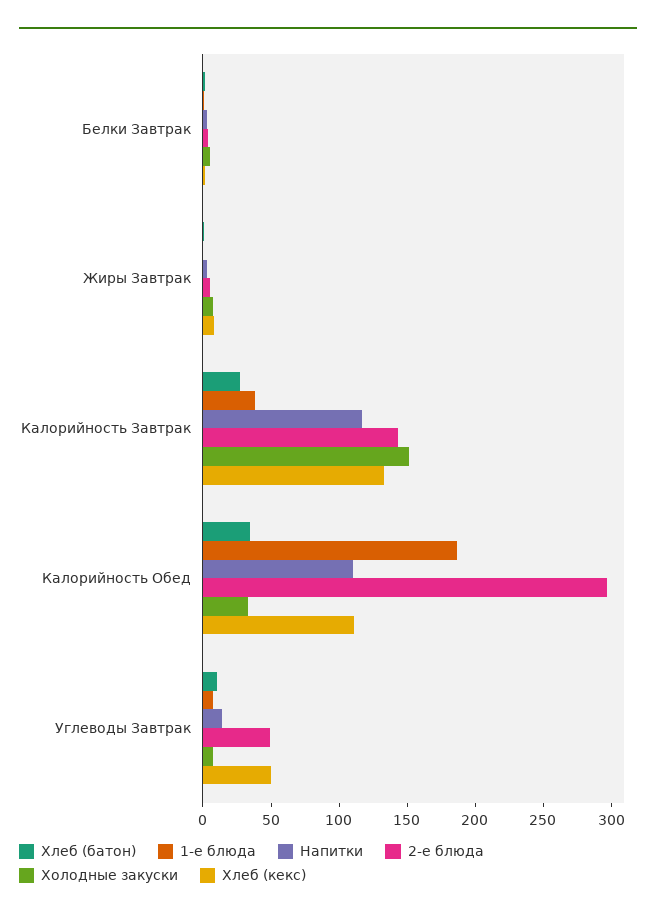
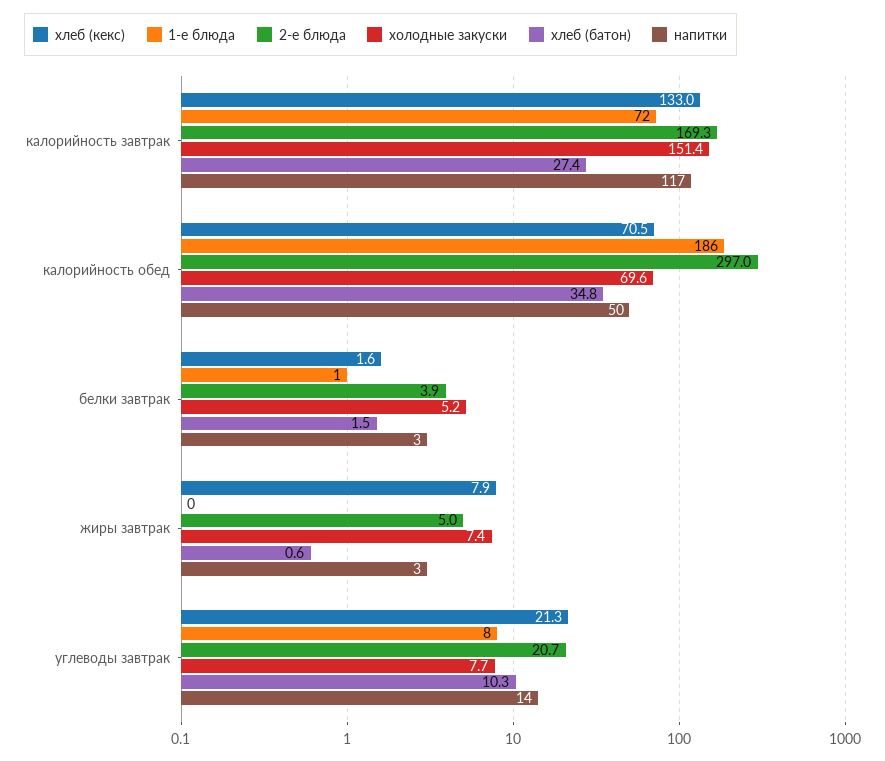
1-е блюда, Калорийность Завтрак: 40 -> 72
2-е блюда, Калорийность Завтрак: 140 -> 169.3
Напитки, Калорийность Обед: 110 -> 50
Холодные закуски, Калорийность Обед: 30 -> 69.6
Хлеб (кекс), Калорийность Обед: 110 -> 70.5
2-е блюда, Углеводы Завтрак: 50 -> 20.7
Хлеб (кекс), Углеводы Завтрак: 50 -> 21.3

